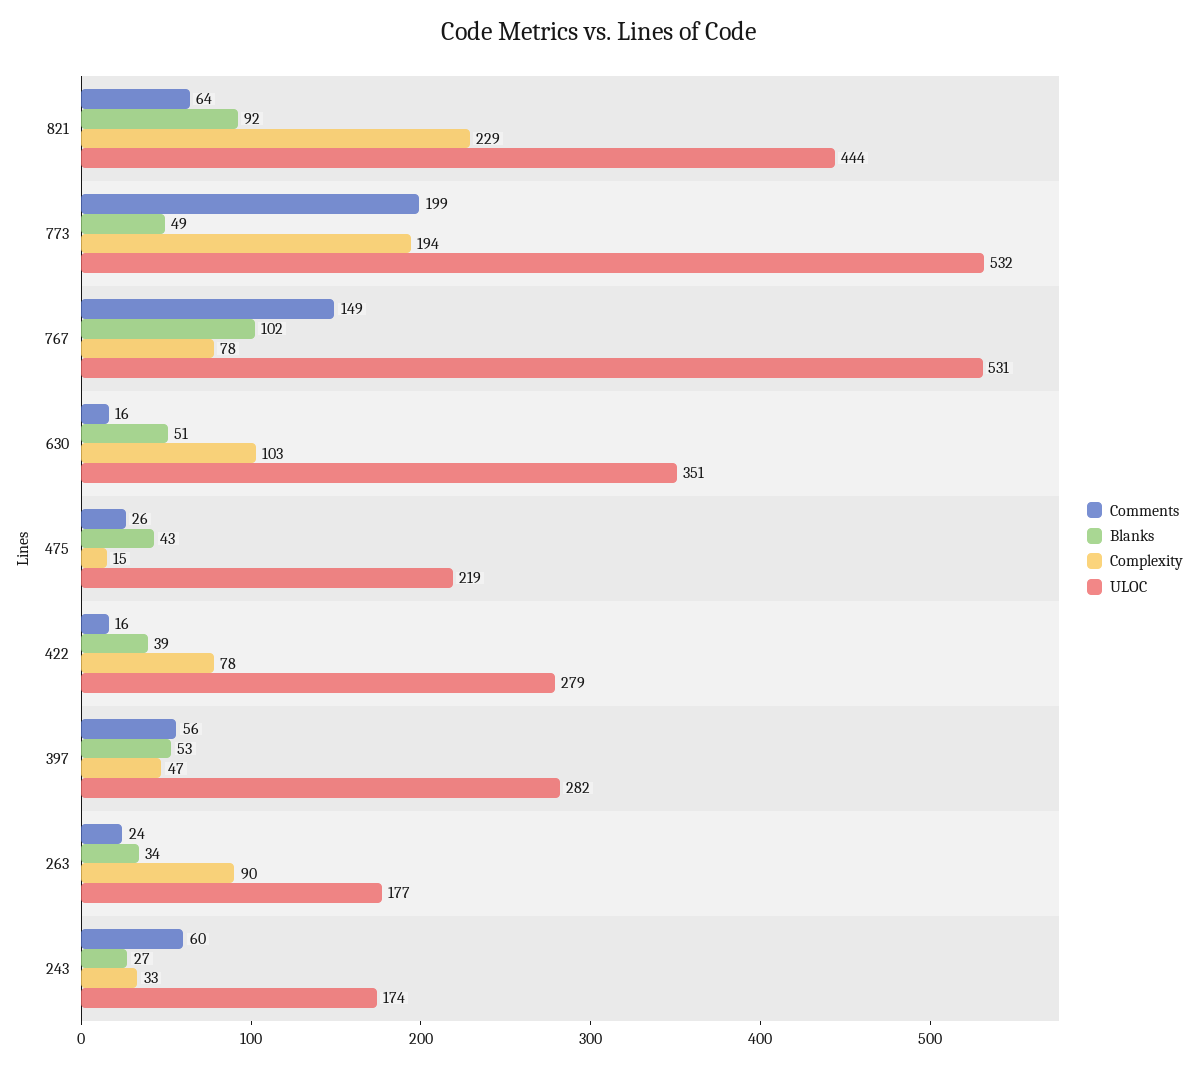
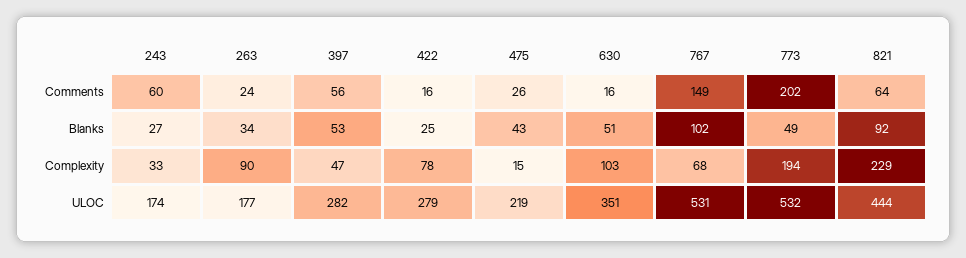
Comments, 773: 199 -> 202
Complexity, 767: 78 -> 68
Blanks, 422: 39 -> 25

